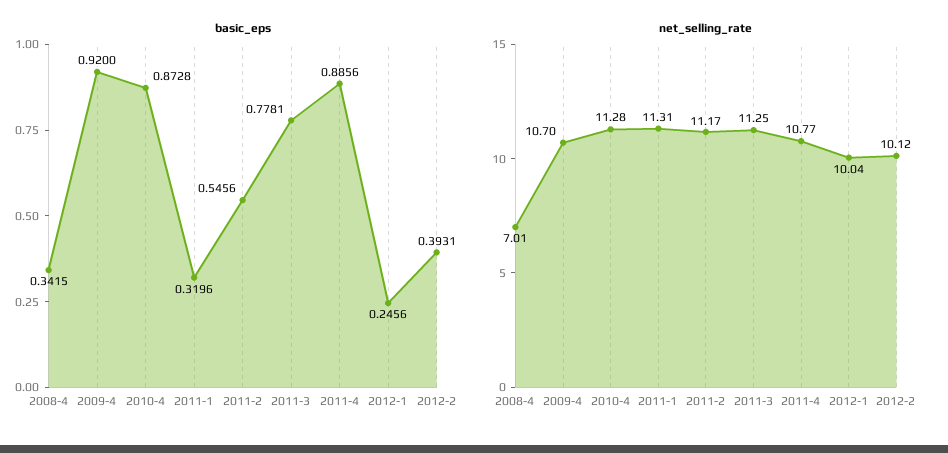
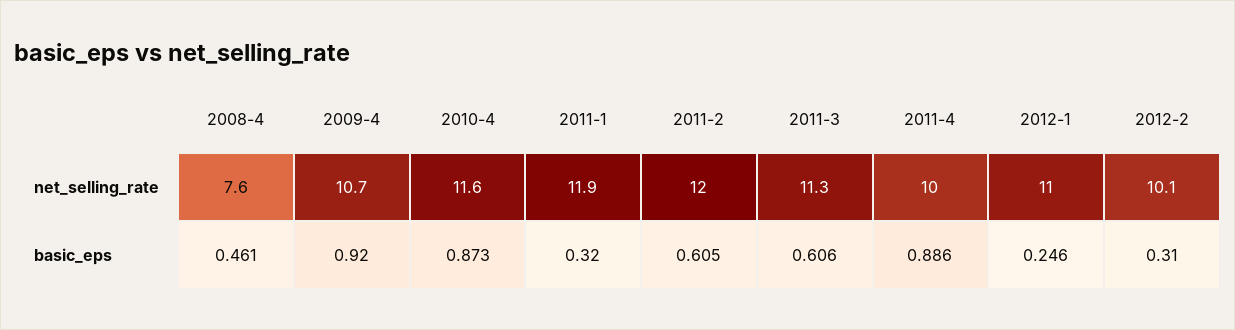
basic_eps, 2008-4: 0.3415 -> 0.461
basic_eps, 2011-2: 0.5456 -> 0.605
basic_eps, 2011-3: 0.7781 -> 0.606
basic_eps, 2012-2: 0.3931 -> 0.31
net_selling_rate, 2008-4: 7.01 -> 7.6
net_selling_rate, 2010-4: 11.28 -> 11.6
net_selling_rate, 2011-1: 11.31 -> 11.9
net_selling_rate, 2011-2: 11.17 -> 12
net_selling_rate, 2011-4: 10.77 -> 10
net_selling_rate, 2012-1: 10.04 -> 11

